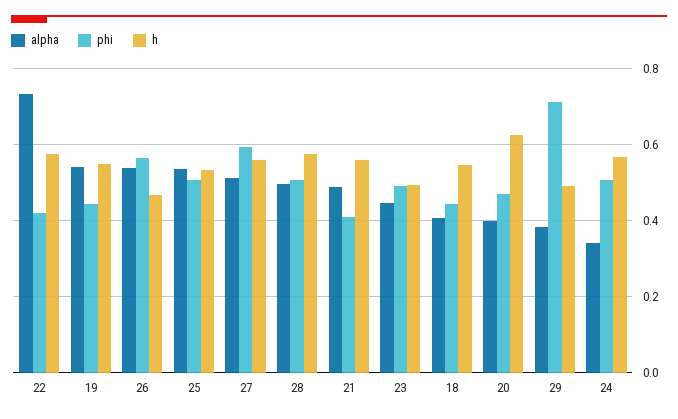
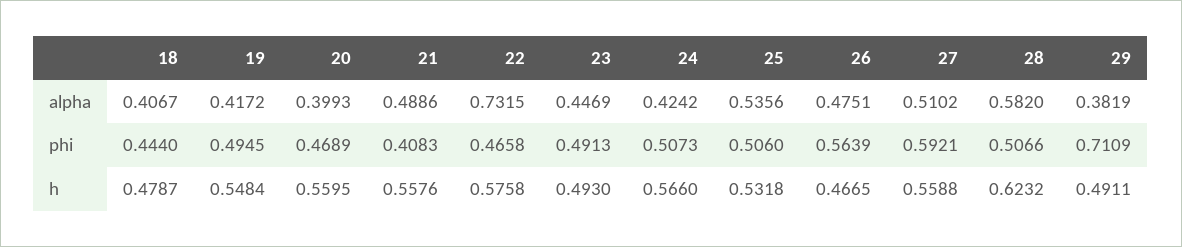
phi, 22: 0.42 -> 0.4658
alpha, 19: 0.54 -> 0.4172
phi, 19: 0.44 -> 0.4945
alpha, 26: 0.54 -> 0.4751
alpha, 28: 0.5 -> 0.582
h, 28: 0.58 -> 0.6232
h, 18: 0.54 -> 0.4787
h, 20: 0.62 -> 0.5595
alpha, 24: 0.34 -> 0.4242

